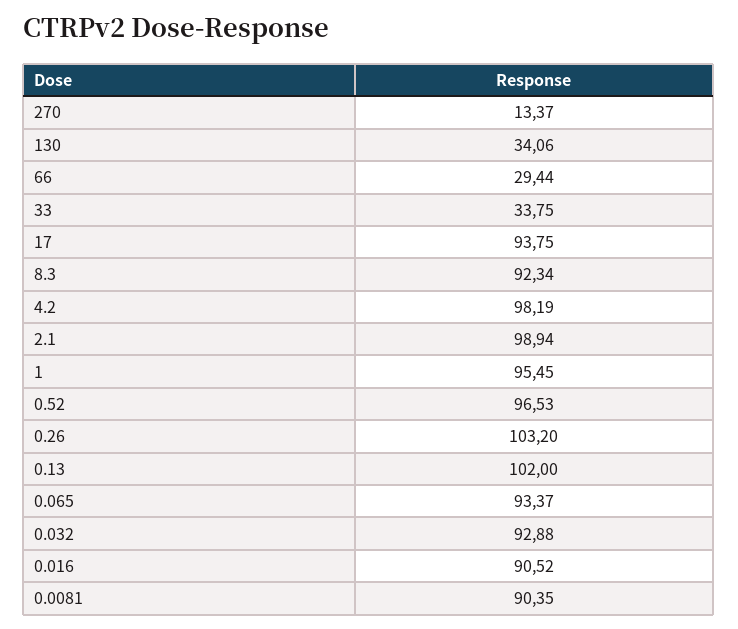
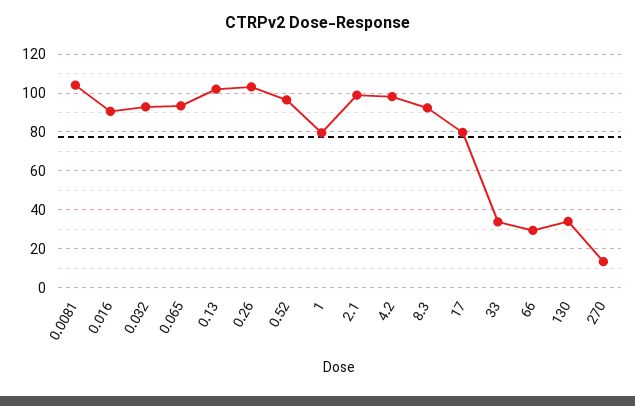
17: 93.75 -> 80
1: 95.45 -> 80
0.0081: 90.35 -> 105

